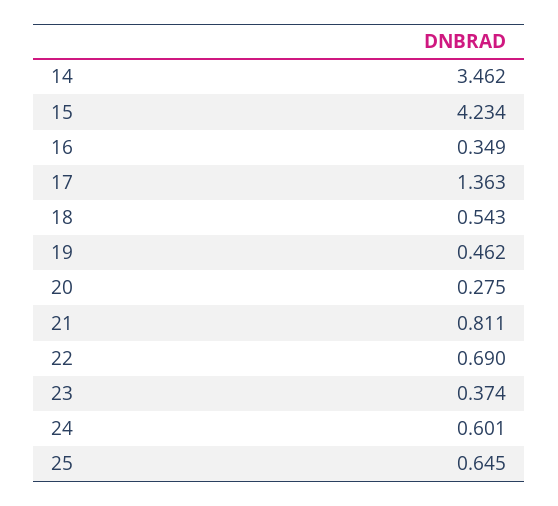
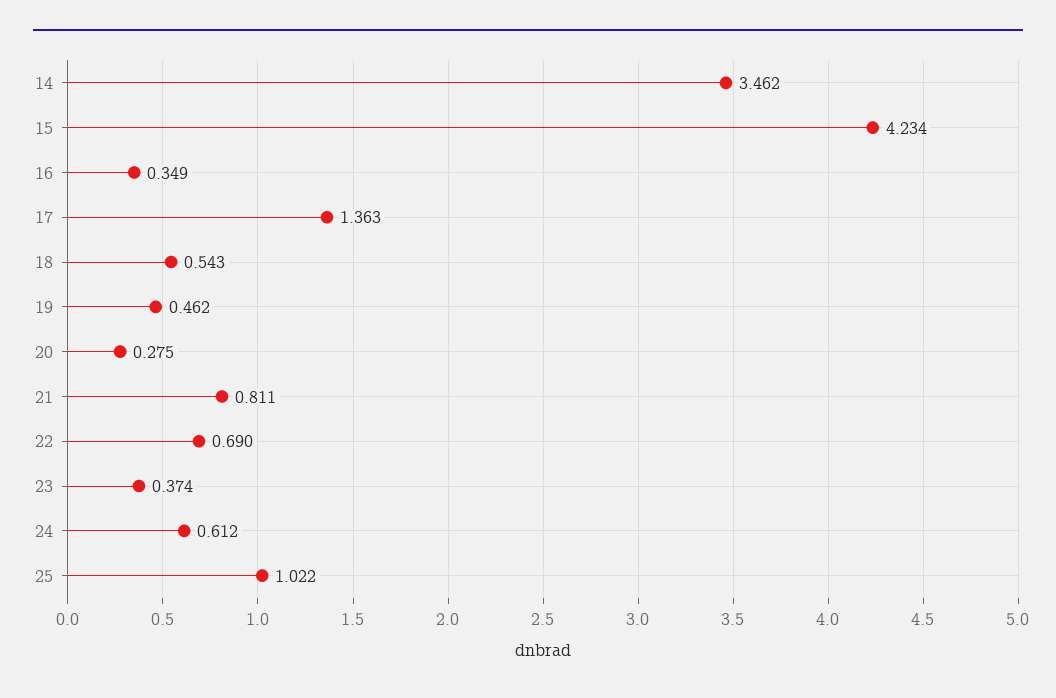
24: 0.601 -> 0.612
25: 0.645 -> 1.022

